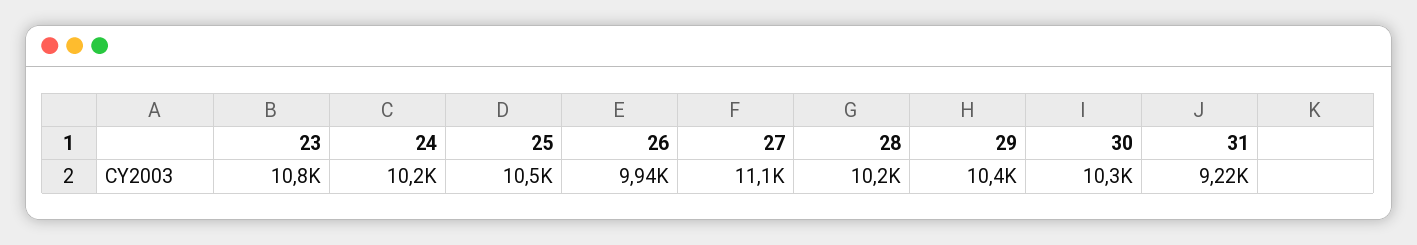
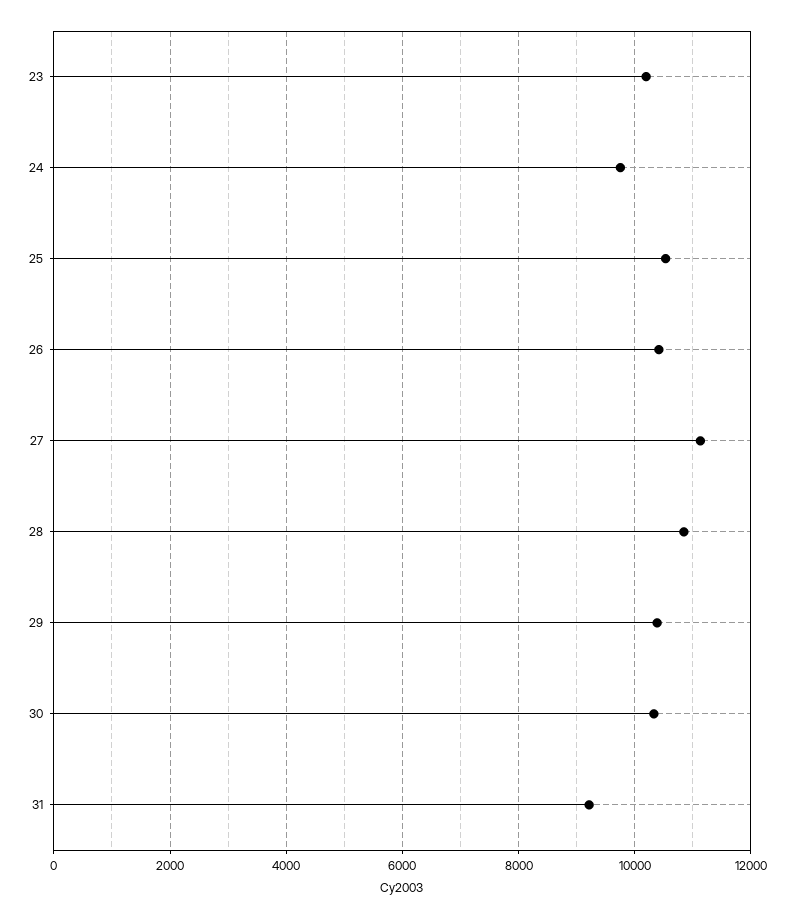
23: 10800 -> 10200
24: 10200 -> 9800
26: 9940 -> 10400
28: 10200 -> 10800

